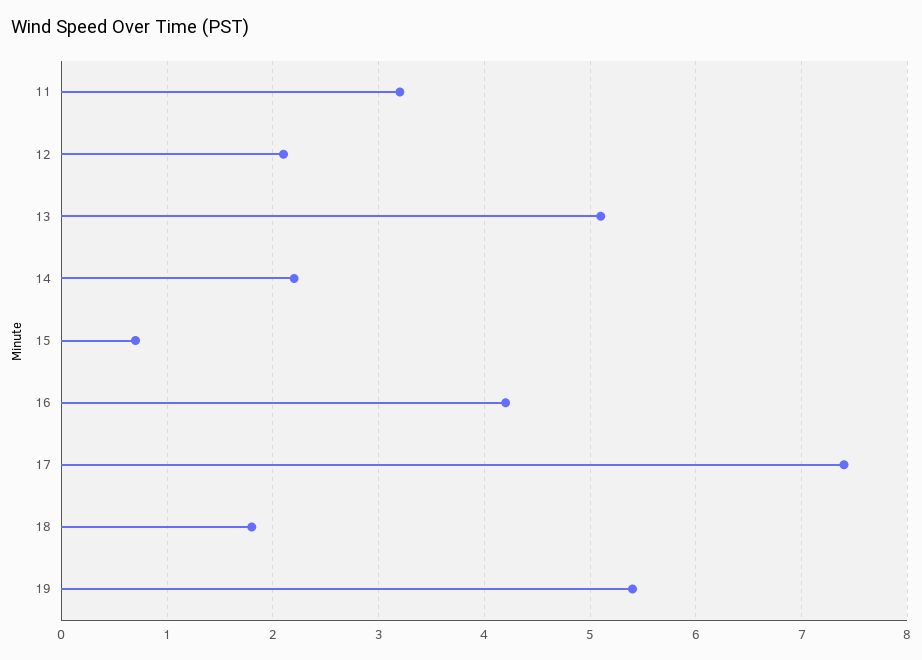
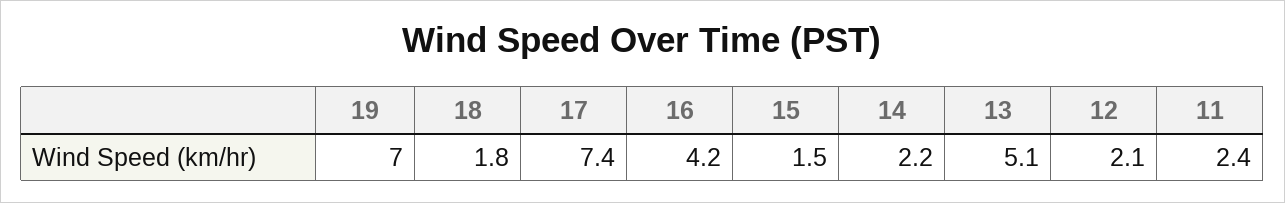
11: 3.2 -> 2.4
15: 0.7 -> 1.5
19: 5.4 -> 7

